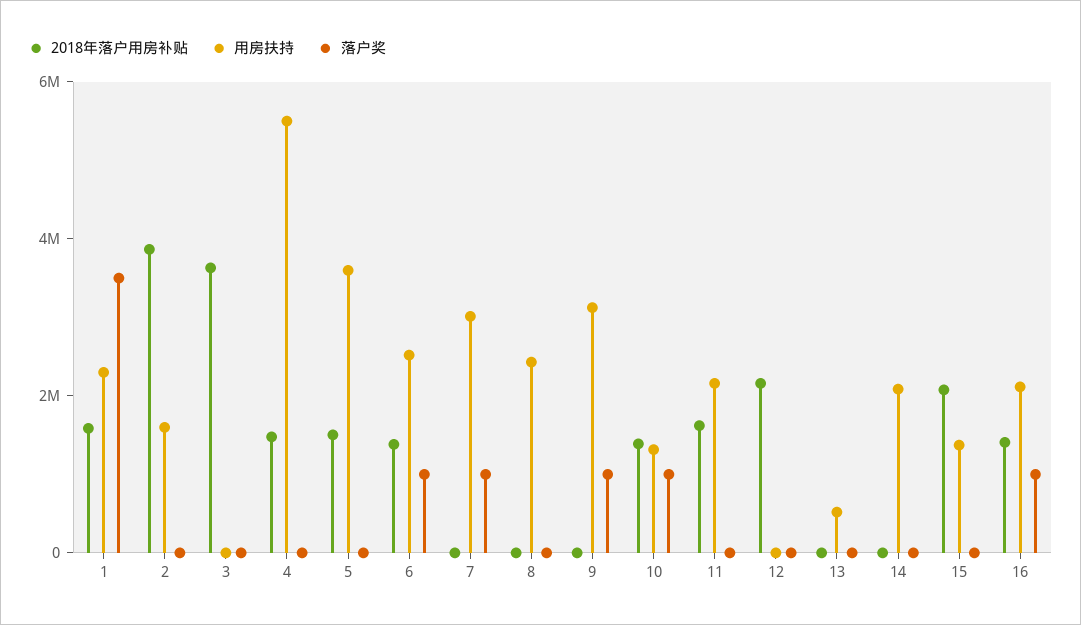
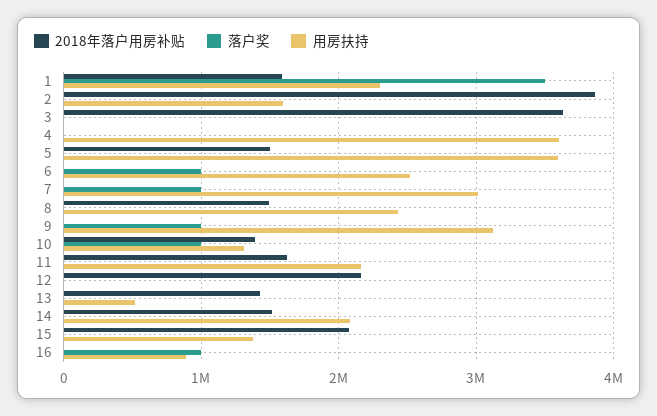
2018年落户用房补贴, 4: 1500000 -> 0
用房扶持, 4: 5500000 -> 3600000
2018年落户用房补贴, 6: 1500000 -> 0
2018年落户用房补贴, 8: 0 -> 1500000
2018年落户用房补贴, 13: 0 -> 1400000
2018年落户用房补贴, 14: 0 -> 1500000
2018年落户用房补贴, 16: 1500000 -> 0
用房扶持, 16: 2000000 -> 900000

